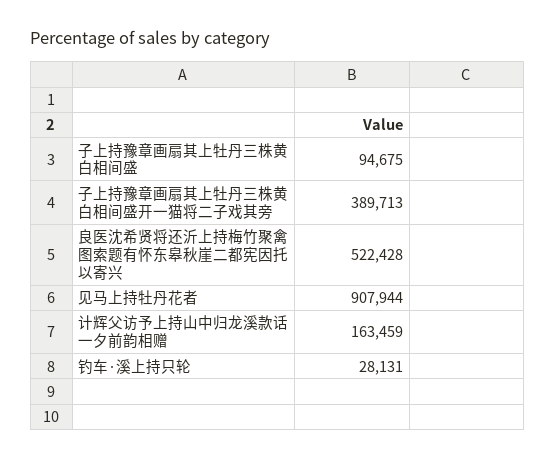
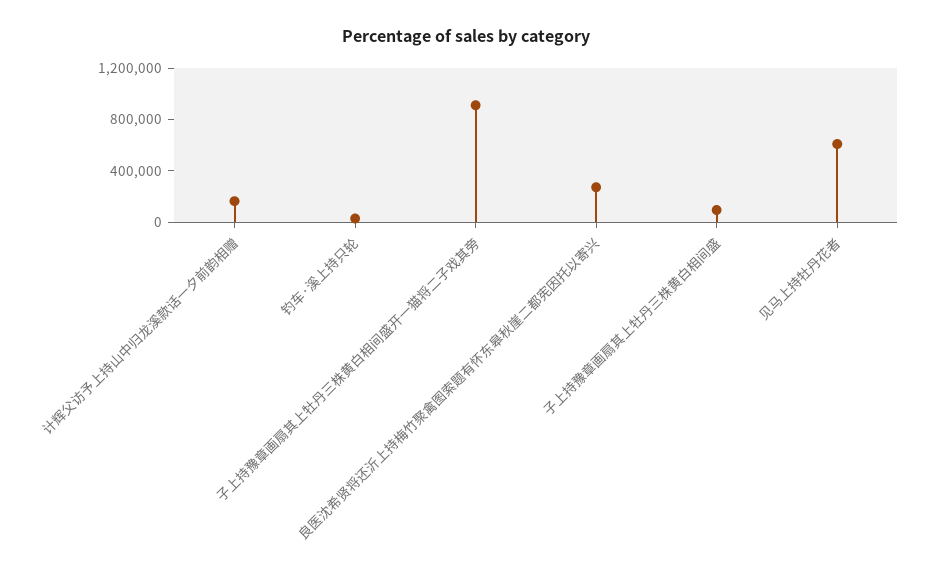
子上持豫章画扇其上牡丹三株黄白相间盛开一猫将二子戏其旁: 389713 -> 900000
良医沈希贤将还沂上持梅竹聚禽图索题有怀东皋秋崖二都宪因托以寄兴: 522428 -> 300000
见马上持牡丹花者: 907944 -> 600000

